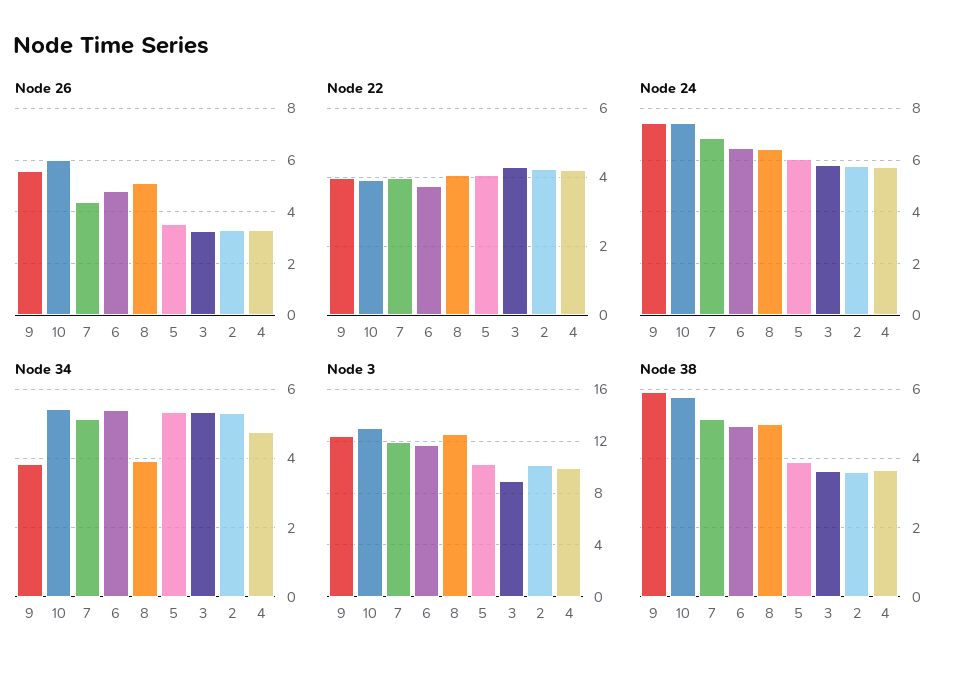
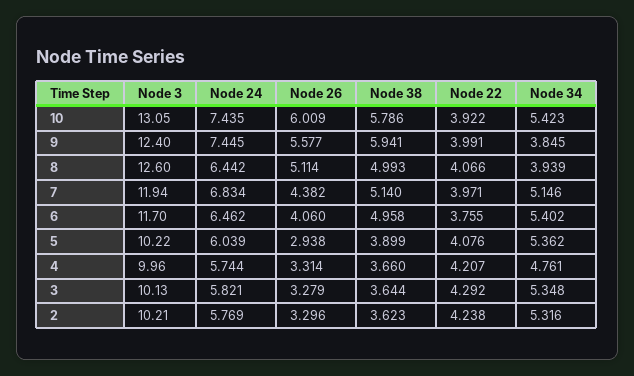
Node 26, 6: 4.75 -> 4.06
Node 26, 5: 3.5 -> 2.938
Node 3, 3: 9 -> 10.13

